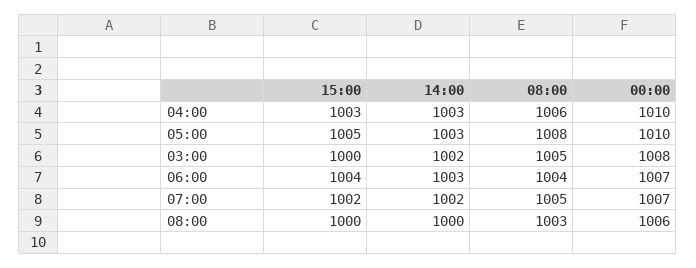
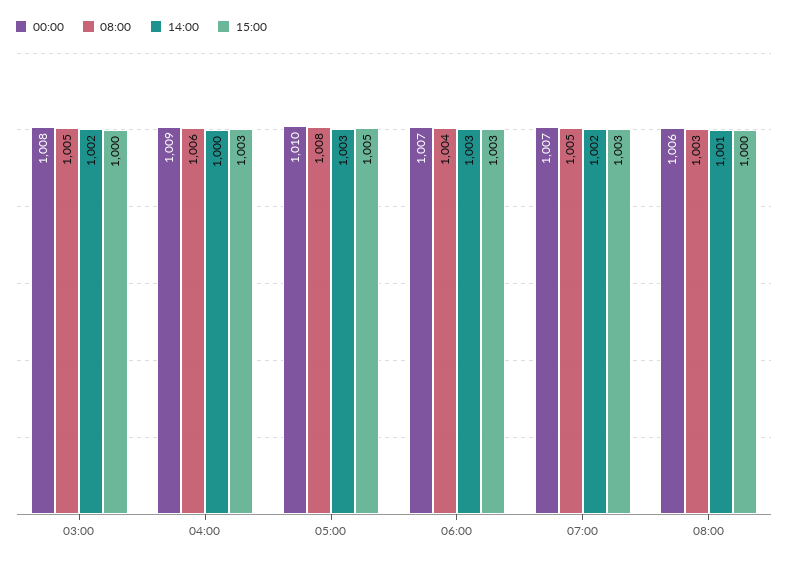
14:00, 04:00: 1003 -> 1000
00:00, 04:00: 1010 -> 1009
15:00, 06:00: 1004 -> 1003
15:00, 07:00: 1002 -> 1003
14:00, 08:00: 1000 -> 1001

